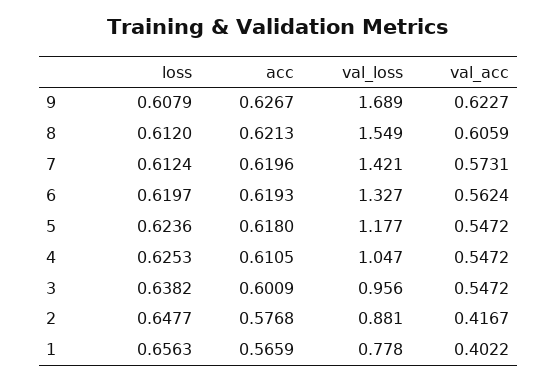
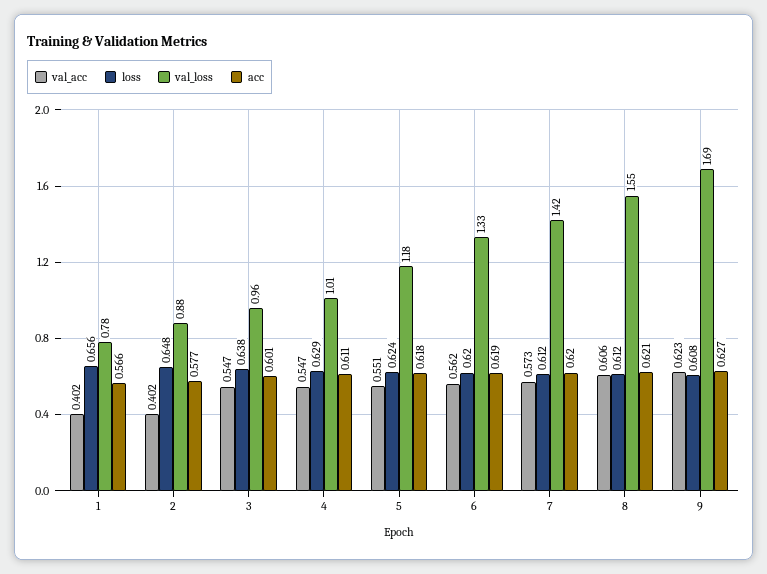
val_acc, 5: 0.5472 -> 0.551
loss, 4: 0.6253 -> 0.629
val_loss, 4: 1.047 -> 1.01
val_acc, 2: 0.4167 -> 0.402

